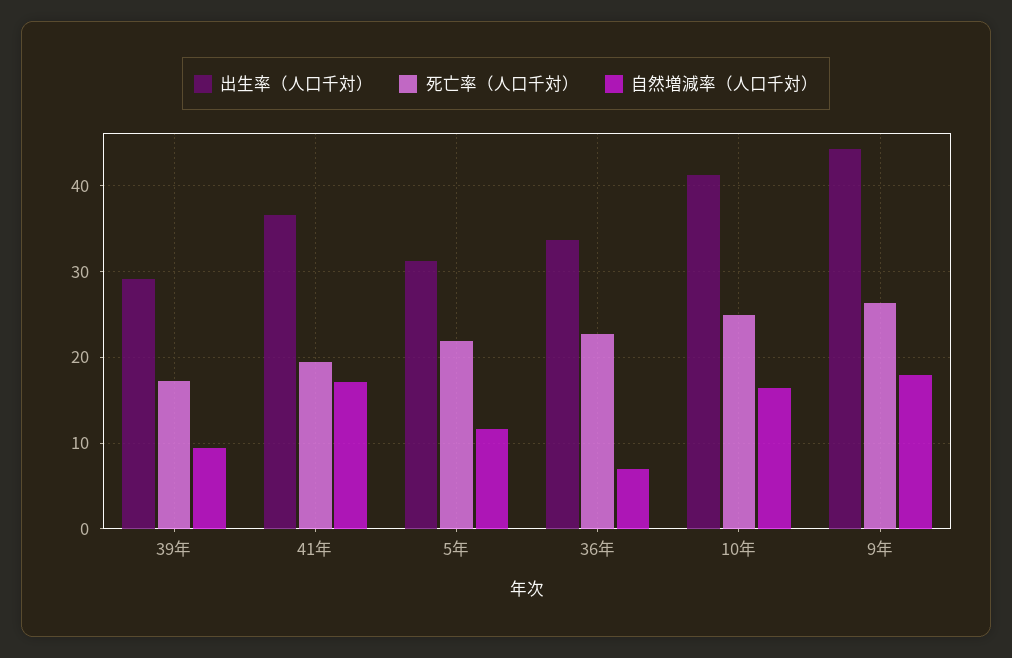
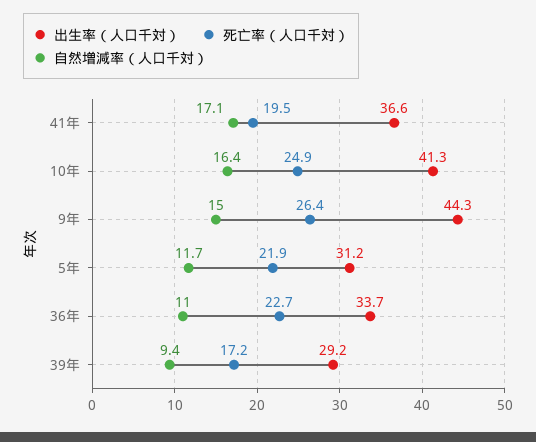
自然増減率（人口千対）, 36年: 7 -> 11
自然増減率（人口千対）, 9年: 18 -> 15

